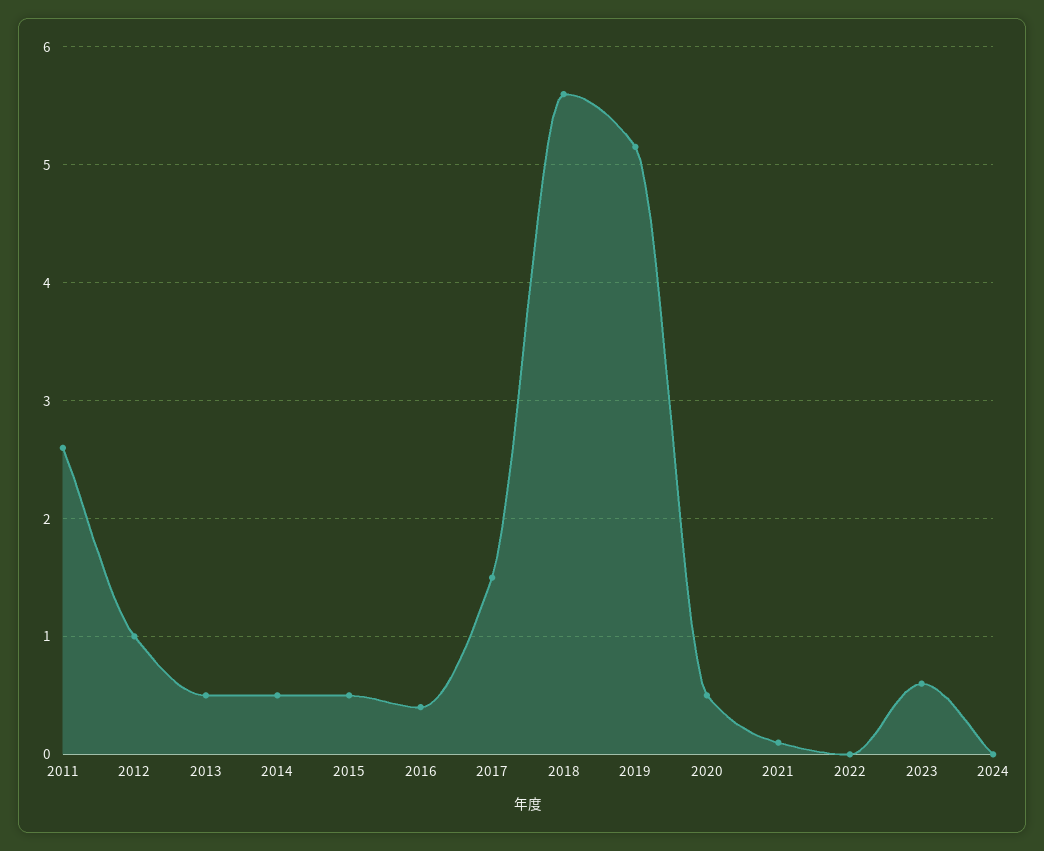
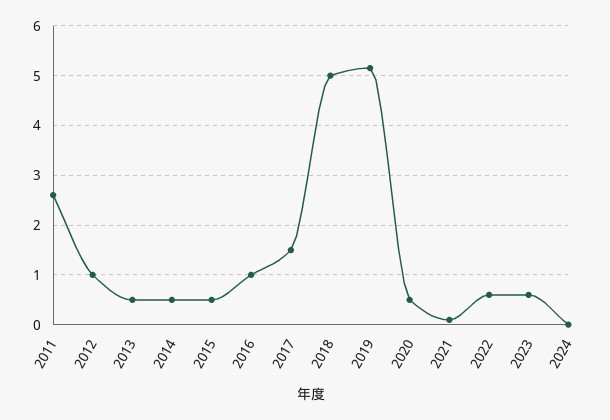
2016: 0.4 -> 1
2018: 5.6 -> 5
2022: 0 -> 0.6

